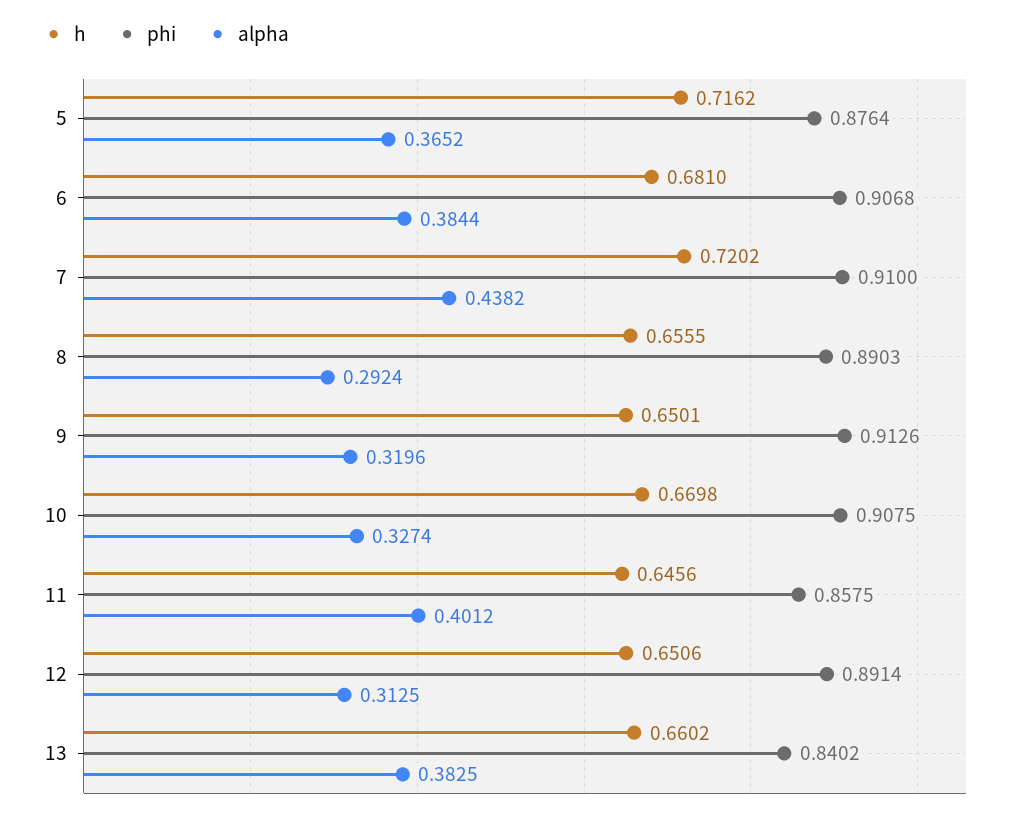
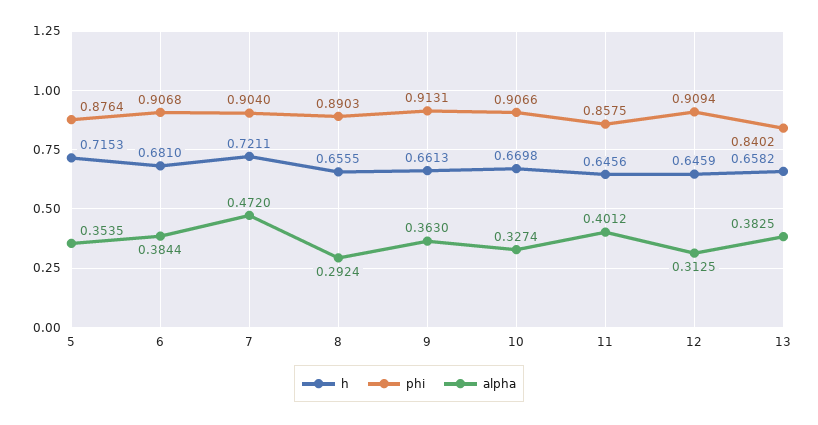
h, 5: 0.7162 -> 0.7153
alpha, 5: 0.3652 -> 0.3535
h, 7: 0.7202 -> 0.7211
phi, 7: 0.91 -> 0.904
alpha, 7: 0.4382 -> 0.472
h, 9: 0.6501 -> 0.6613
phi, 9: 0.9126 -> 0.9131
alpha, 9: 0.3196 -> 0.363
phi, 10: 0.9075 -> 0.9066
h, 12: 0.6506 -> 0.6459
phi, 12: 0.8914 -> 0.9094
h, 13: 0.6602 -> 0.6582

